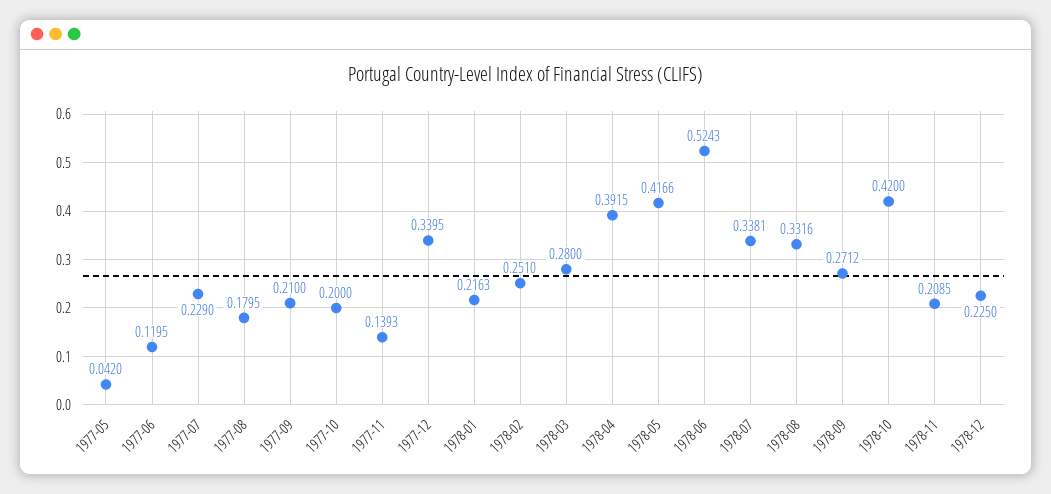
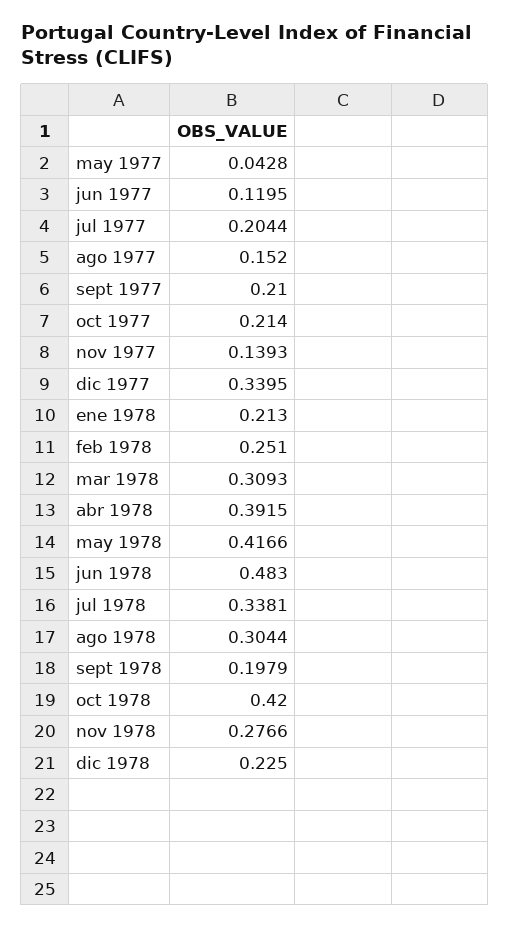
1977-05: 0.042 -> 0.0428
1977-07: 0.229 -> 0.2044
1977-08: 0.1795 -> 0.152
1977-10: 0.2 -> 0.214
1978-01: 0.2163 -> 0.213
1978-03: 0.28 -> 0.3093
1978-06: 0.5243 -> 0.483
1978-08: 0.3316 -> 0.3044
1978-09: 0.2712 -> 0.1979
1978-11: 0.2085 -> 0.2766

